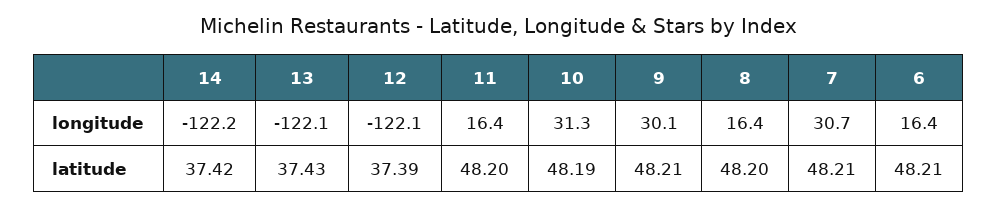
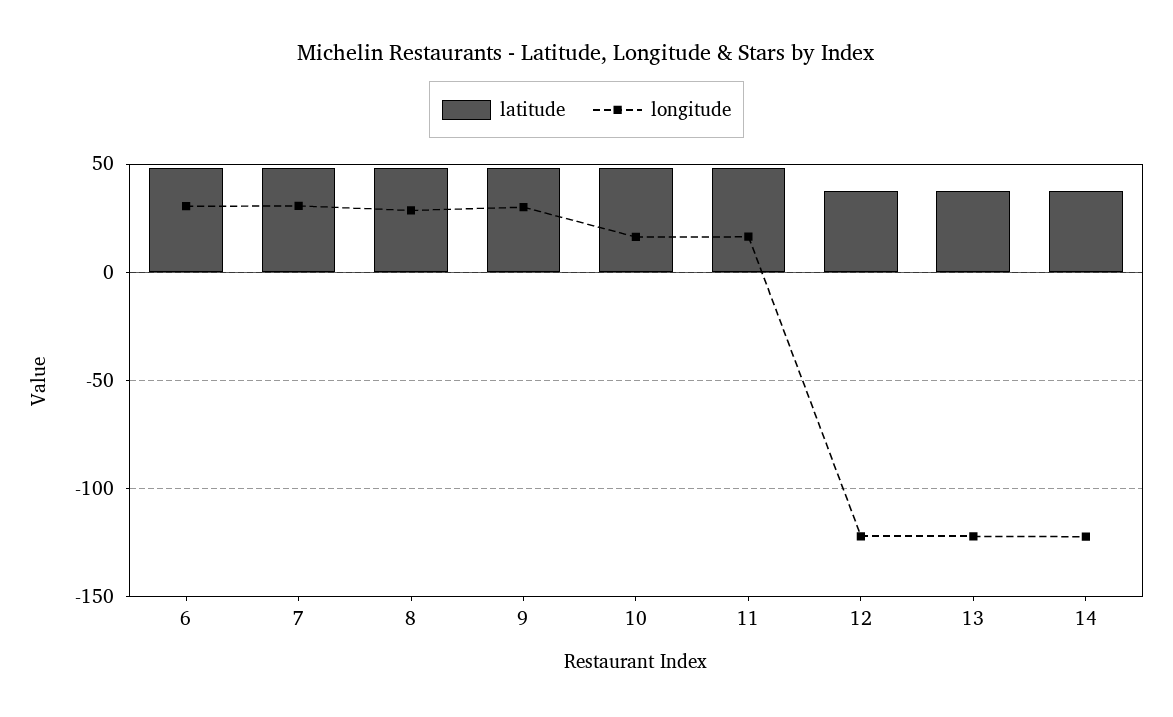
longitude, 10: 31.3 -> 15
longitude, 8: 16.4 -> 30
longitude, 6: 16.4 -> 30

